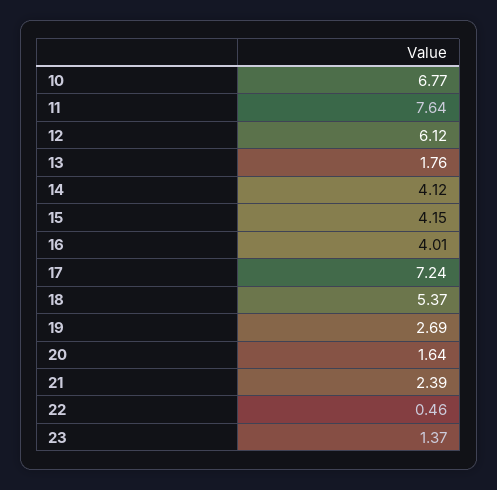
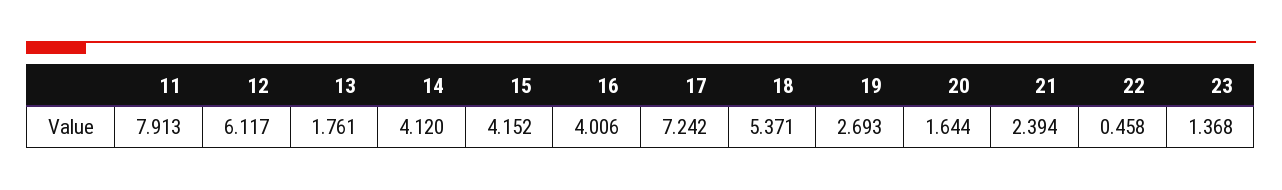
10: 6.77 -> none
11: 7.64 -> 7.913

